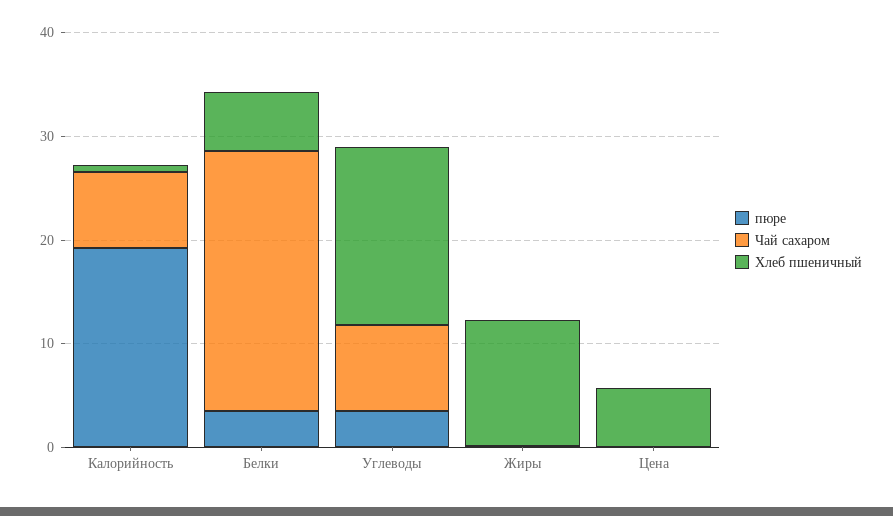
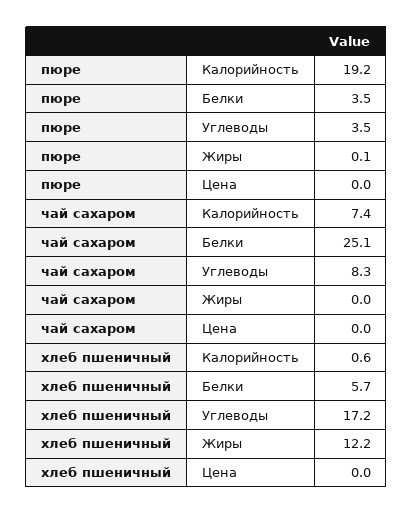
Хлеб пшеничный, Цена: 6 -> 0

